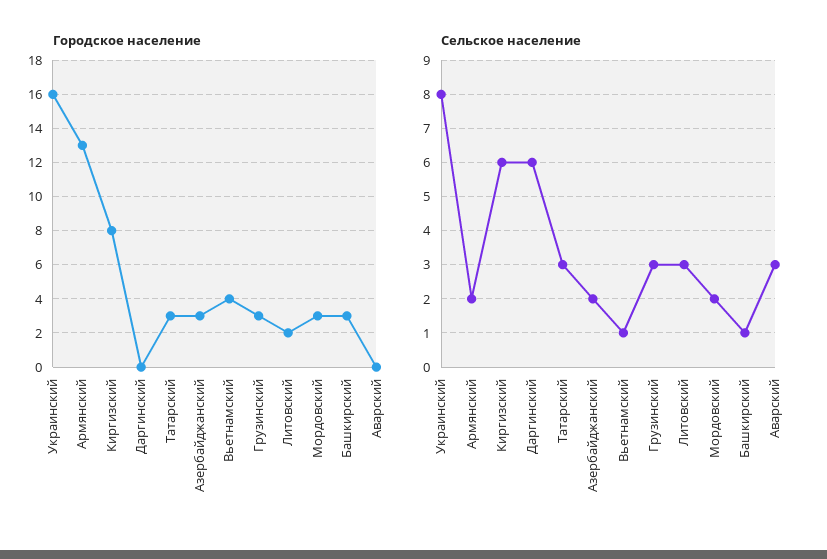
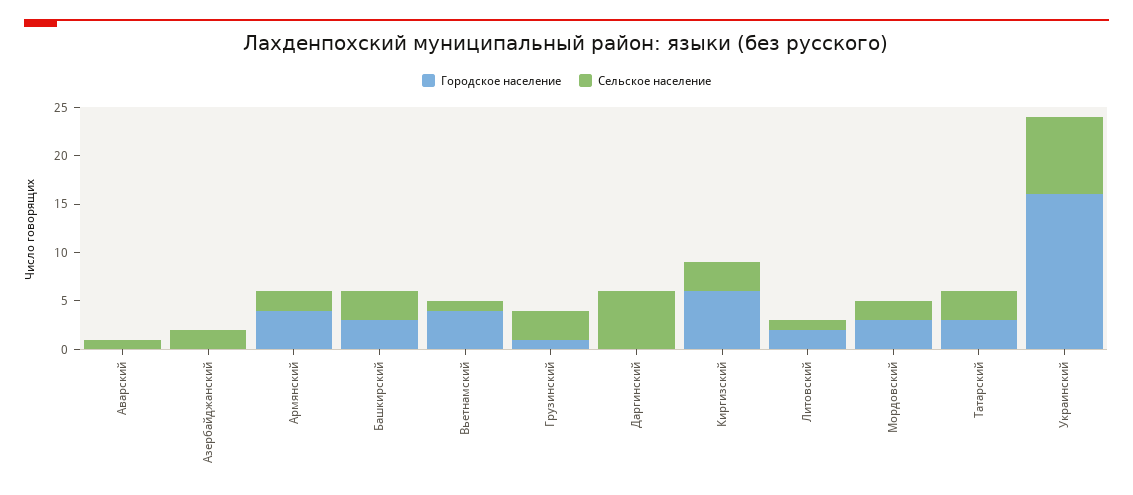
Городское население, Армянский: 13 -> 4
Городское население, Киргизский: 8 -> 6
Городское население, Азербайджанский: 3 -> 0
Городское население, Грузинский: 3 -> 1
Сельское население, Киргизский: 6 -> 3
Сельское население, Литовский: 3 -> 1
Сельское население, Башкирский: 1 -> 3
Сельское население, Аварский: 3 -> 1

